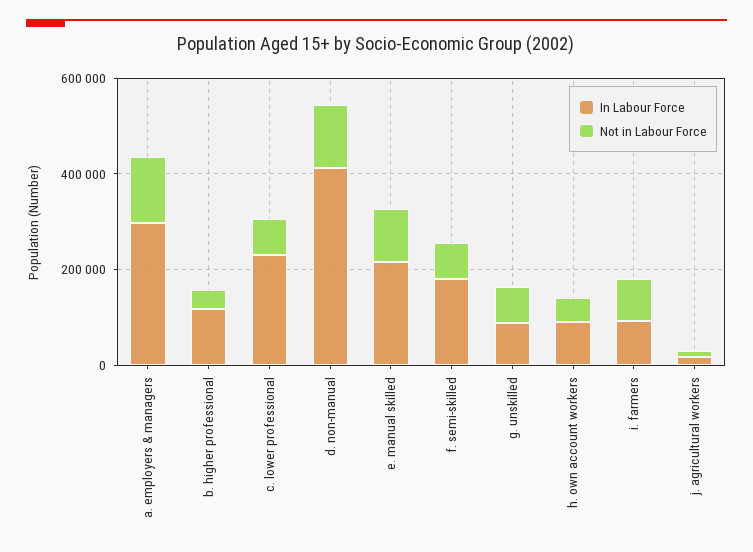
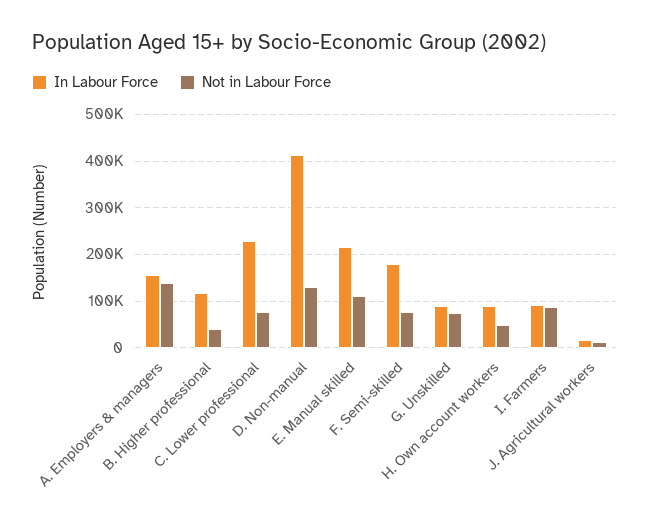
In Labour Force, a. employers & managers: 300000 -> 160000

